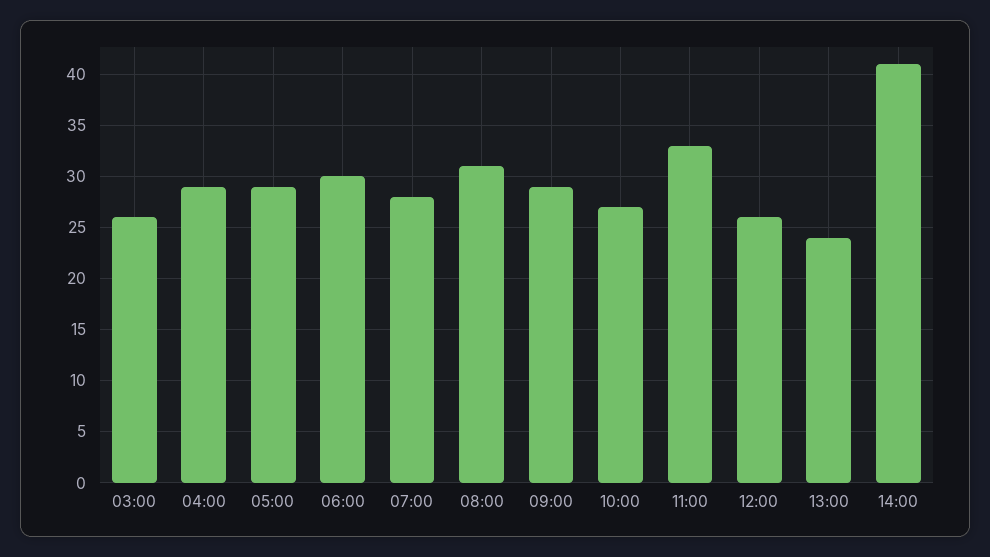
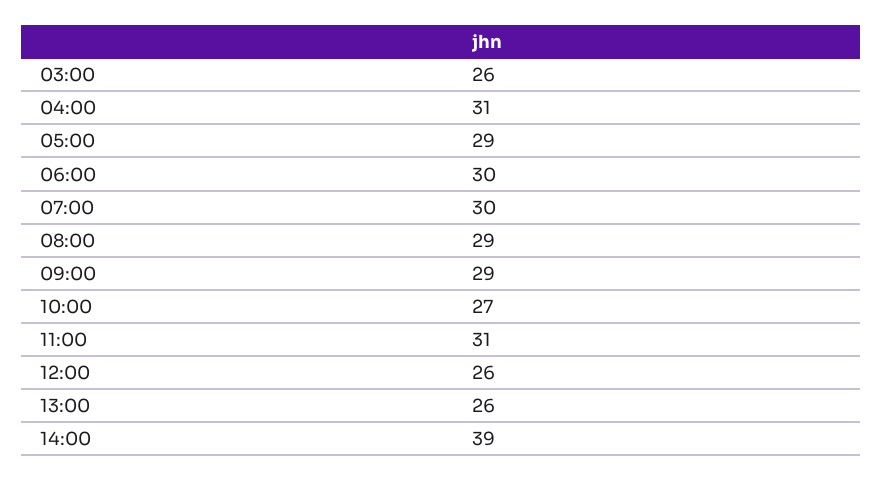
04:00: 29 -> 31
07:00: 28 -> 30
08:00: 31 -> 29
11:00: 33 -> 31
13:00: 24 -> 26
14:00: 41 -> 39

